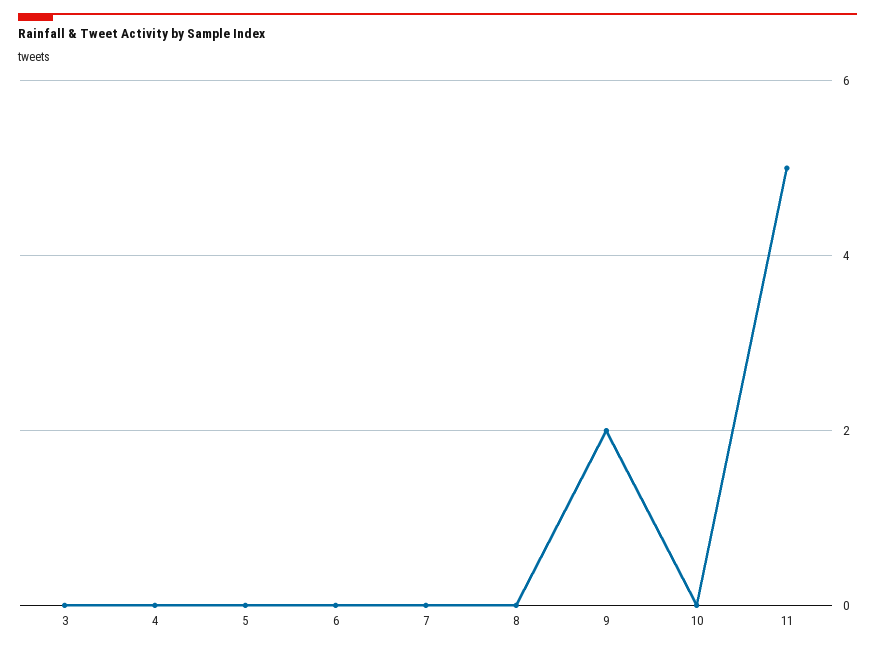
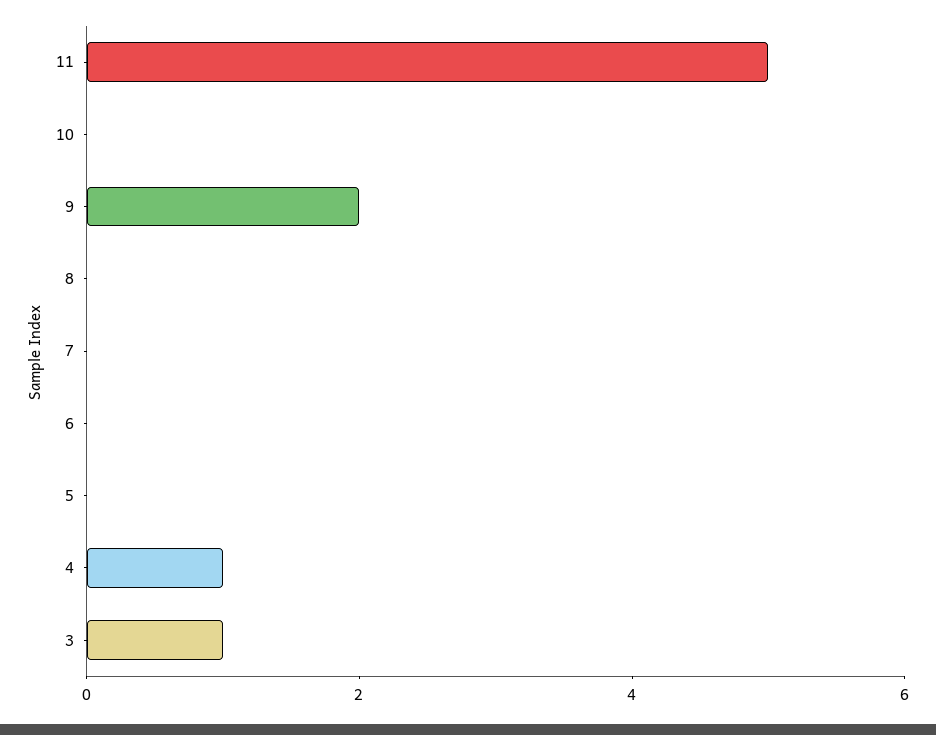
3: 0 -> 1
4: 0 -> 1

